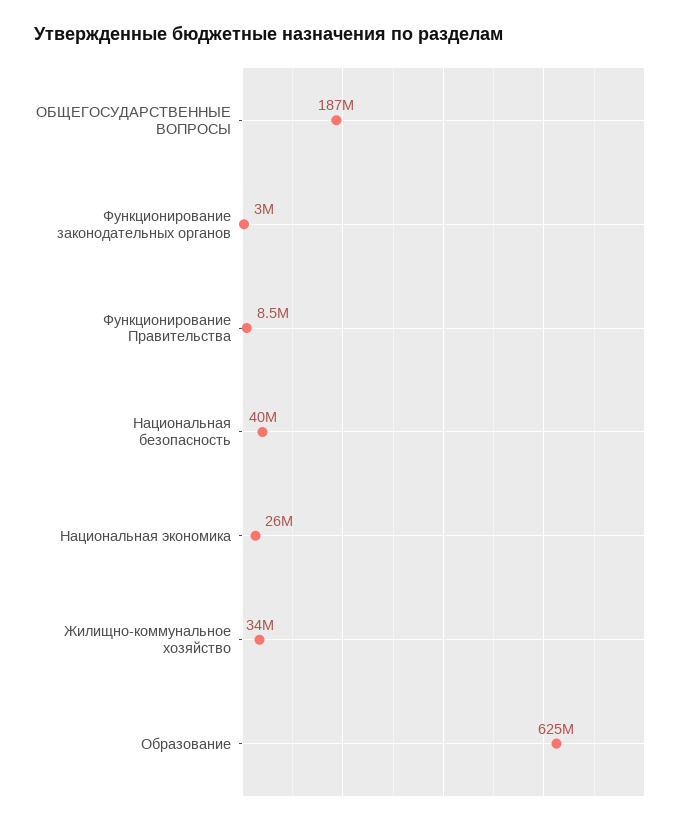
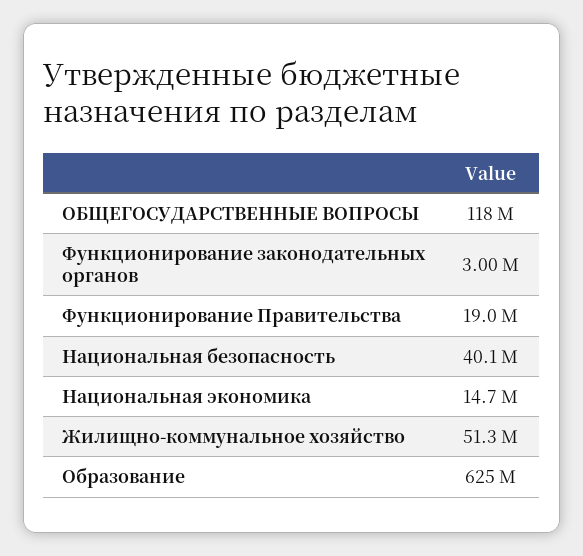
ОБЩЕГОСУДАРСТВЕННЫЕ ВОПРОСЫ: 187000000 -> 118000000
Функционирование Правительства: 8500000 -> 19000000
Национальная экономика: 26000000 -> 14700000
Жилищно-коммунальное хозяйство: 34000000 -> 51300000

